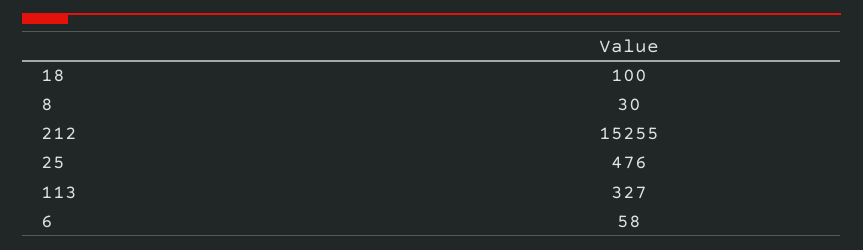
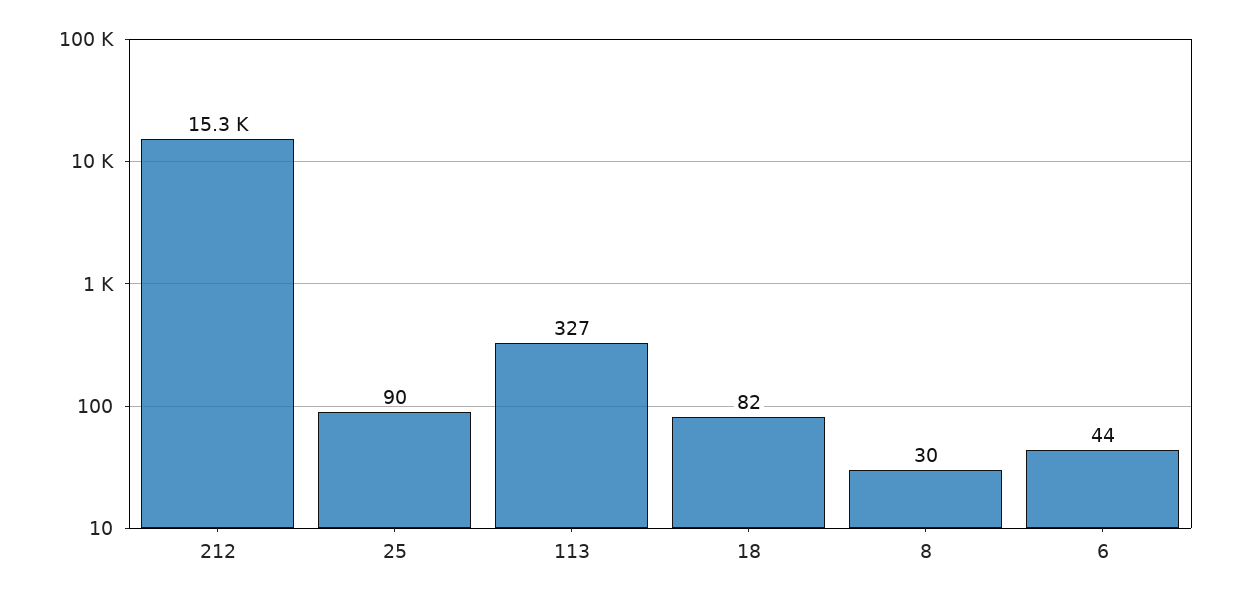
18: 100 -> 82
25: 476 -> 90
6: 58 -> 44

